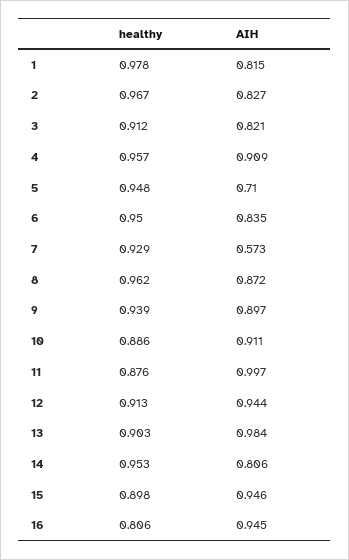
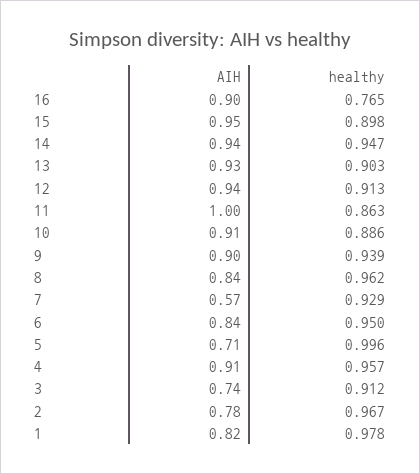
AIH, 2: 0.827 -> 0.78
AIH, 3: 0.821 -> 0.74
healthy, 5: 0.948 -> 0.996
AIH, 8: 0.872 -> 0.84
healthy, 11: 0.876 -> 0.863
AIH, 13: 0.984 -> 0.93
healthy, 14: 0.953 -> 0.947
AIH, 14: 0.806 -> 0.94
healthy, 16: 0.806 -> 0.765
AIH, 16: 0.945 -> 0.9

